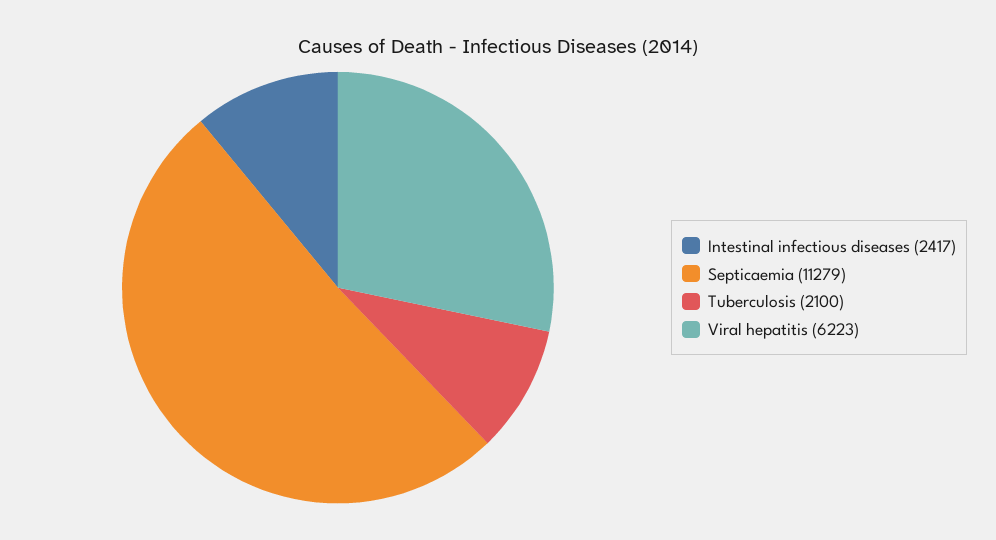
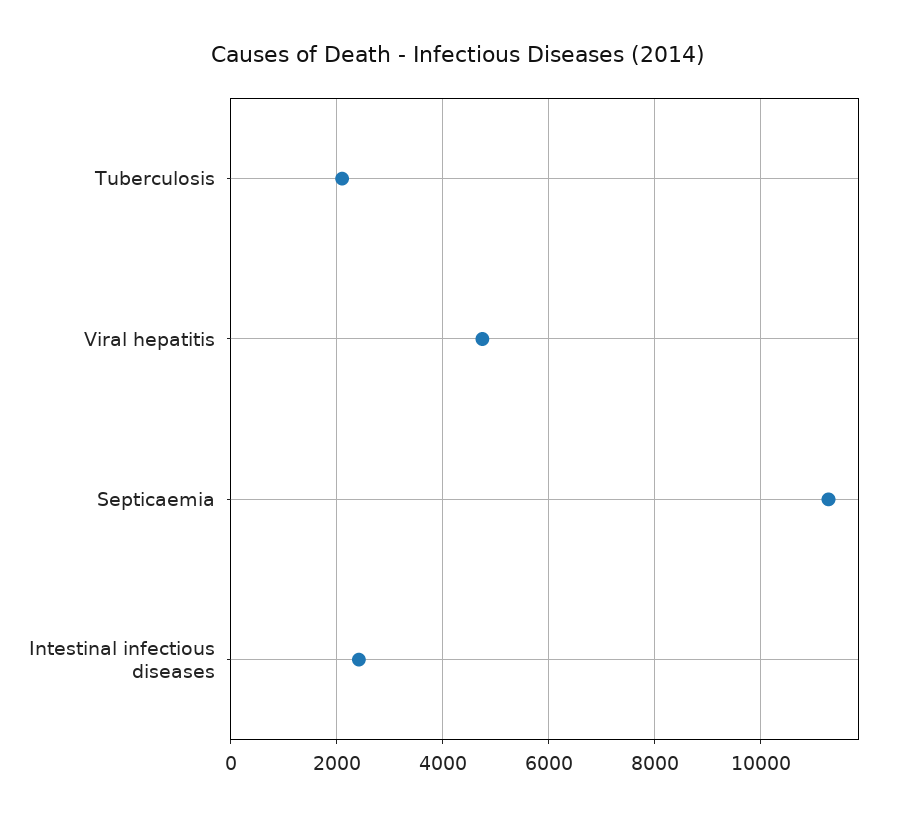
Viral hepatitis: 6223 -> 4800

